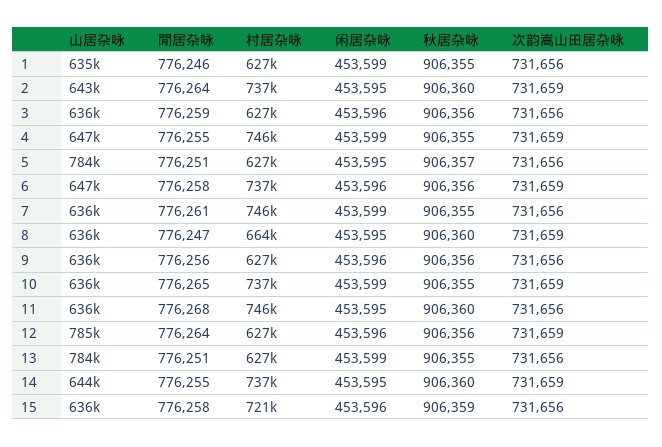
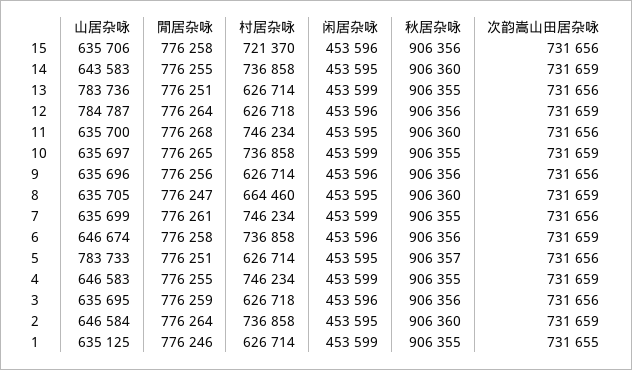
次韵嵩山田居杂咏, 1: 731656 -> 731655
山居杂咏, 2: 643000 -> 646584
秋居杂咏, 15: 906359 -> 906356

